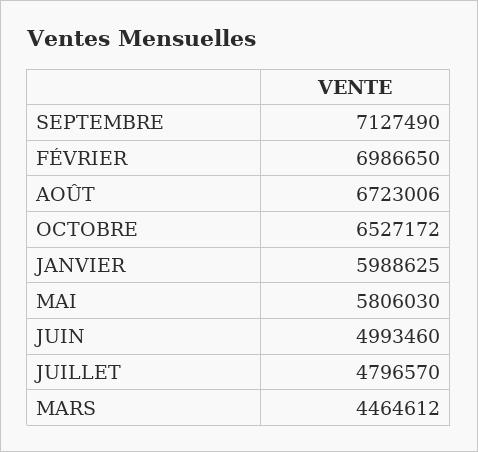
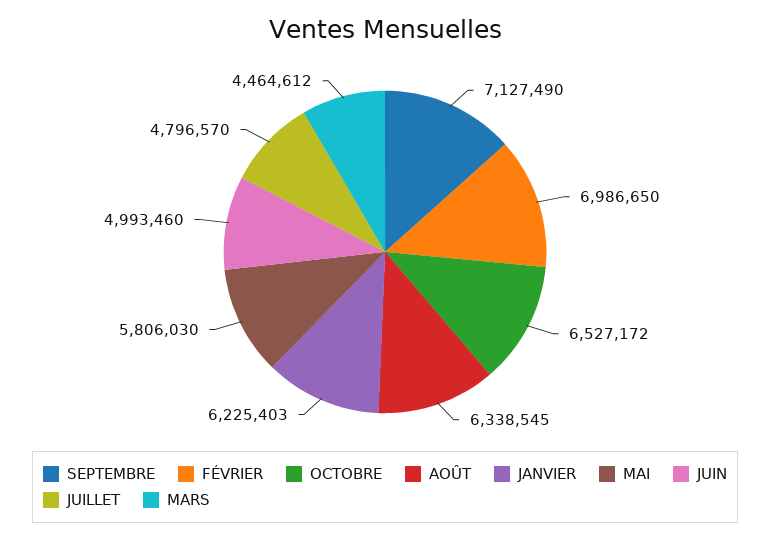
AOÛT: 6723006 -> 6338545
JANVIER: 5988625 -> 6225403

